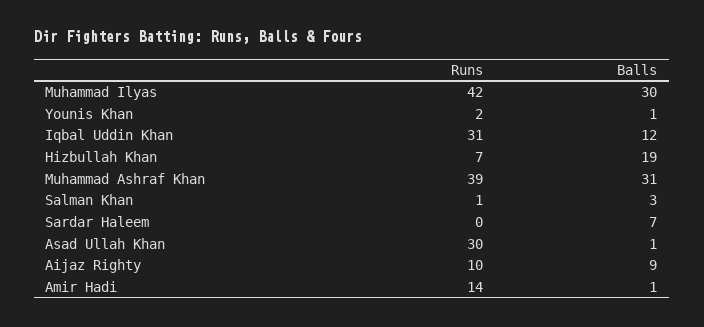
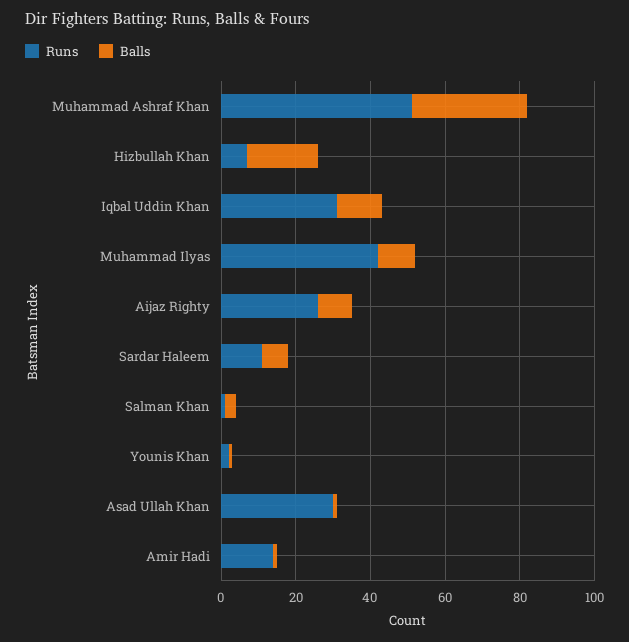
Balls, Muhammad Ilyas: 30 -> 10
Runs, Muhammad Ashraf Khan: 39 -> 50
Runs, Sardar Haleem: 0 -> 10
Runs, Aijaz Righty: 10 -> 25

